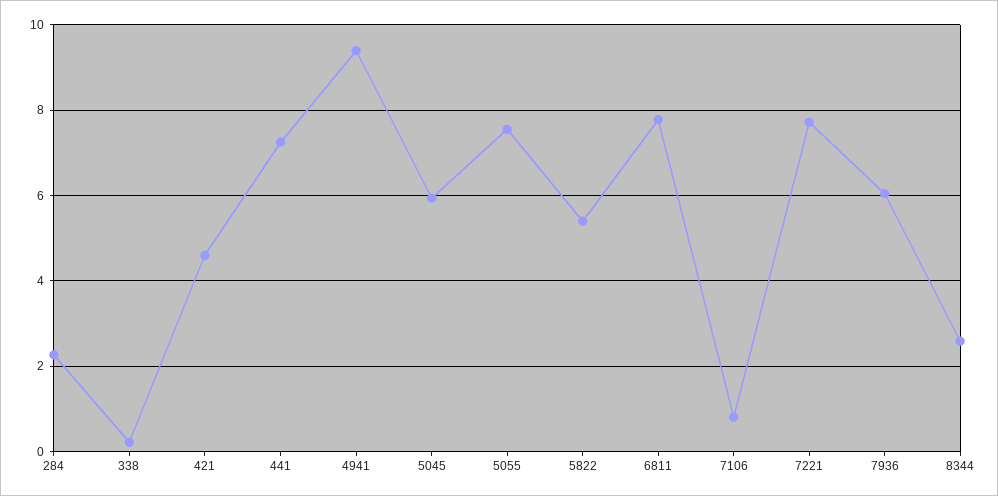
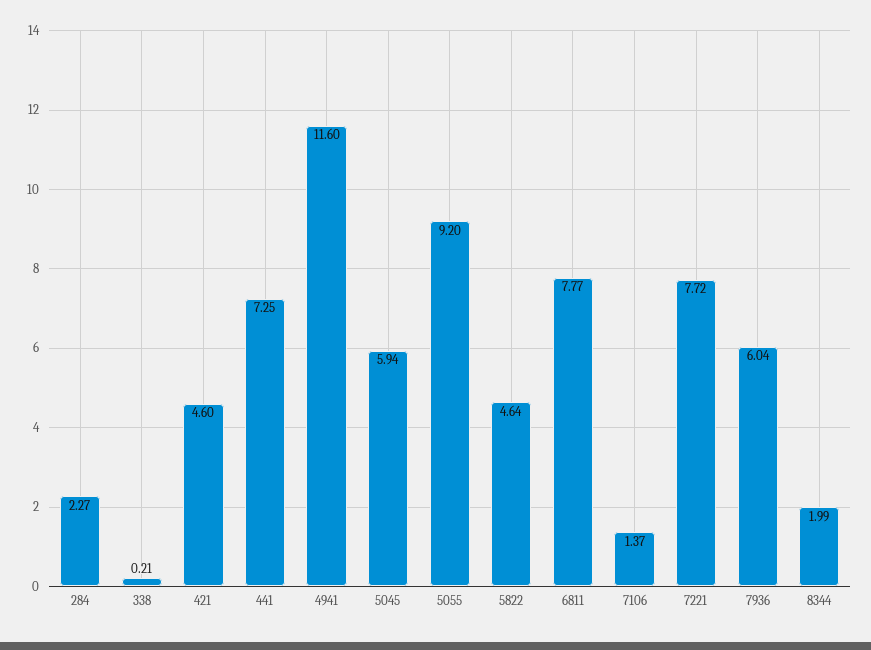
4941: 9.4 -> 11.6
5055: 7.6 -> 9.2
5822: 5.4 -> 4.64
7106: 0.8 -> 1.37
8344: 2.6 -> 1.99

